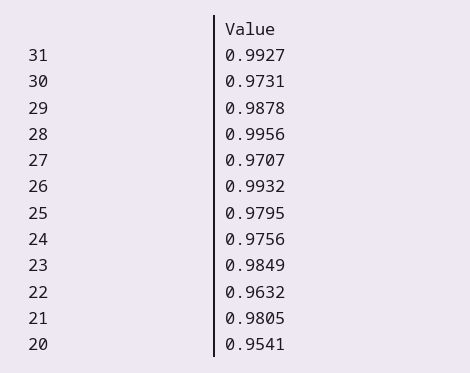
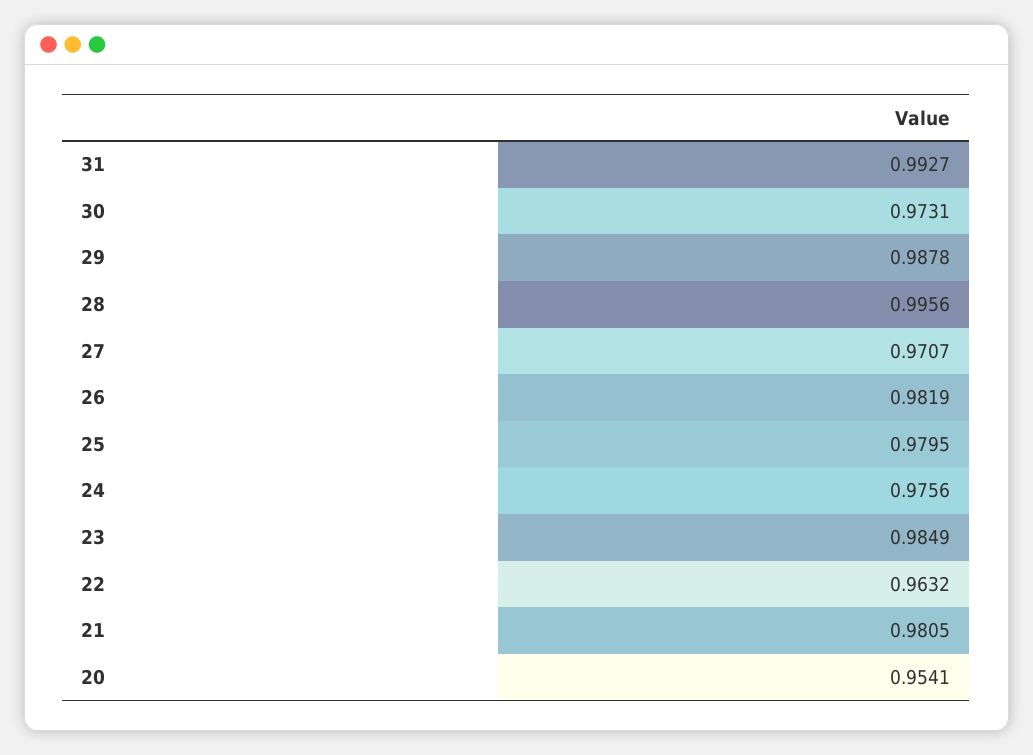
26: 0.9932 -> 0.9819

